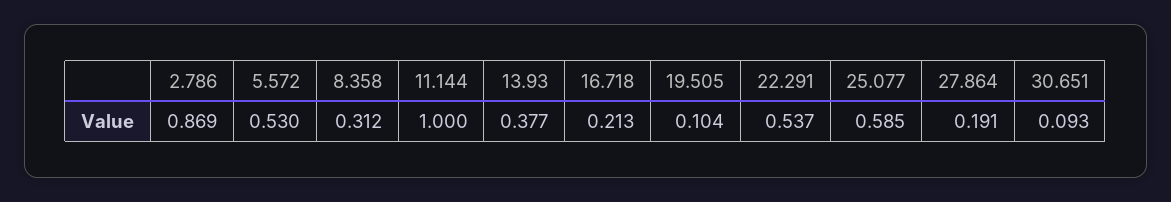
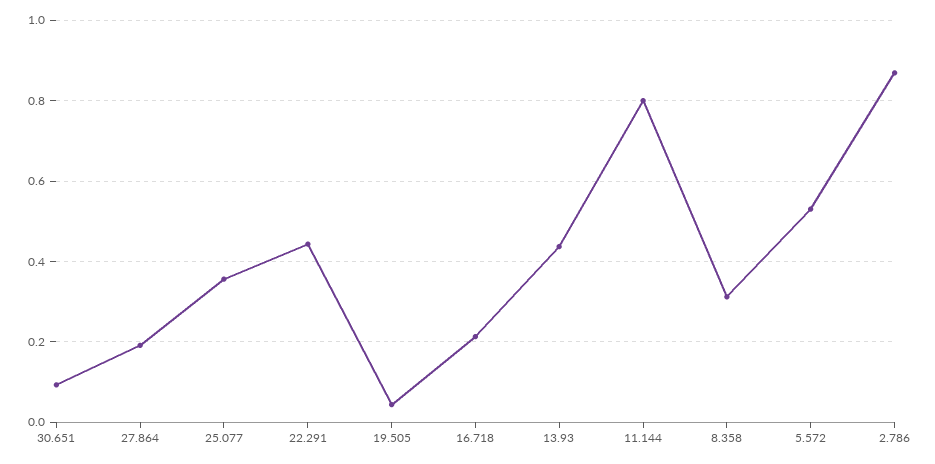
11.144: 1 -> 0.8
13.93: 0.377 -> 0.44
19.505: 0.104 -> 0.04
22.291: 0.537 -> 0.44
25.077: 0.585 -> 0.36

